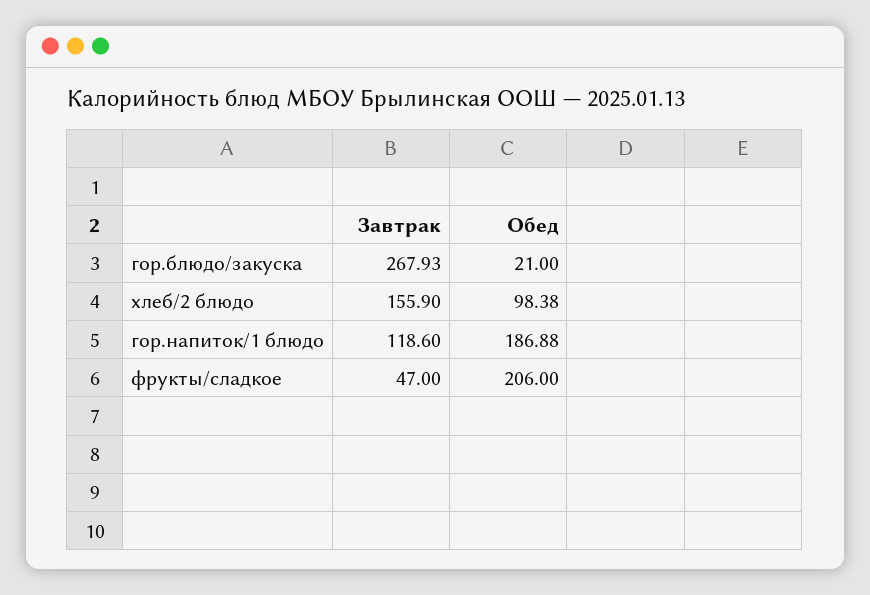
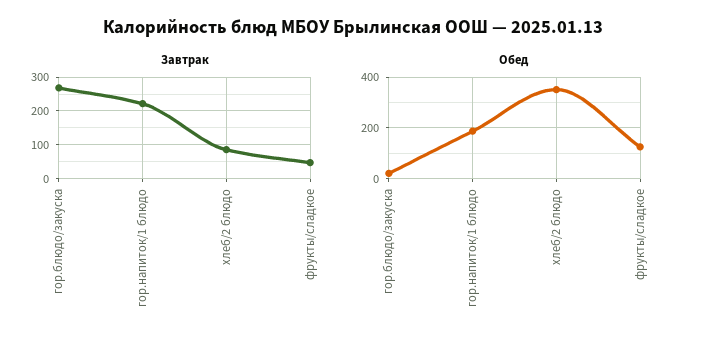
Завтрак, хлеб/2 блюдо: 155.9 -> 80
Обед, хлеб/2 блюдо: 98.38 -> 350
Завтрак, гор.напиток/1 блюдо: 118.6 -> 220
Обед, фрукты/сладкое: 206 -> 125

